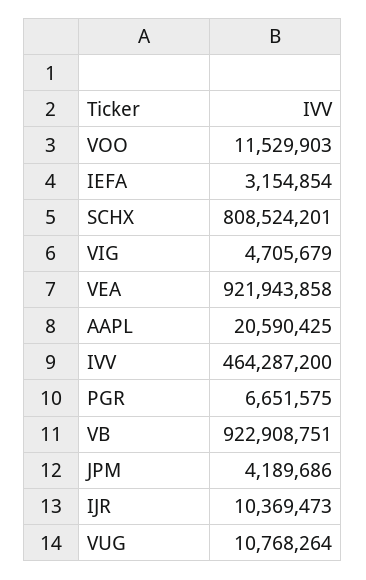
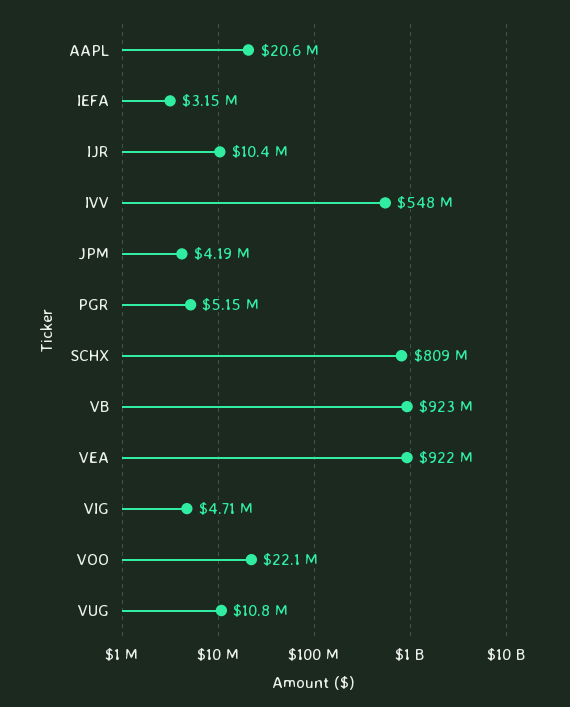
VOO: 11529903 -> 22100000
IVV: 464287200 -> 548000000
PGR: 6651575 -> 5150000

